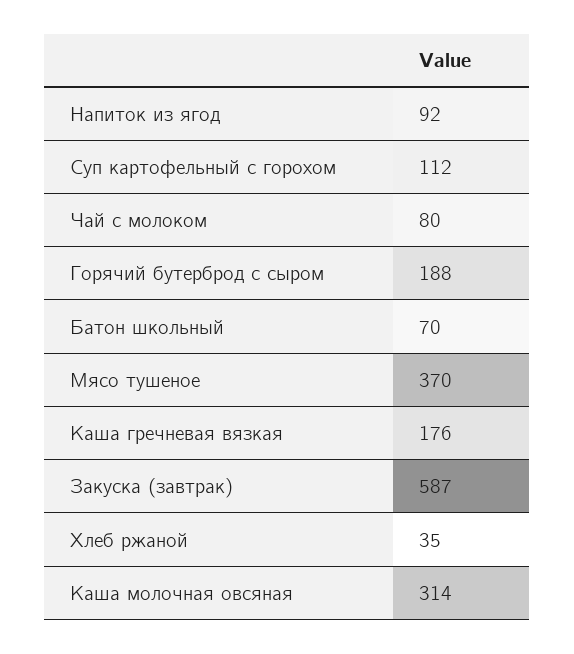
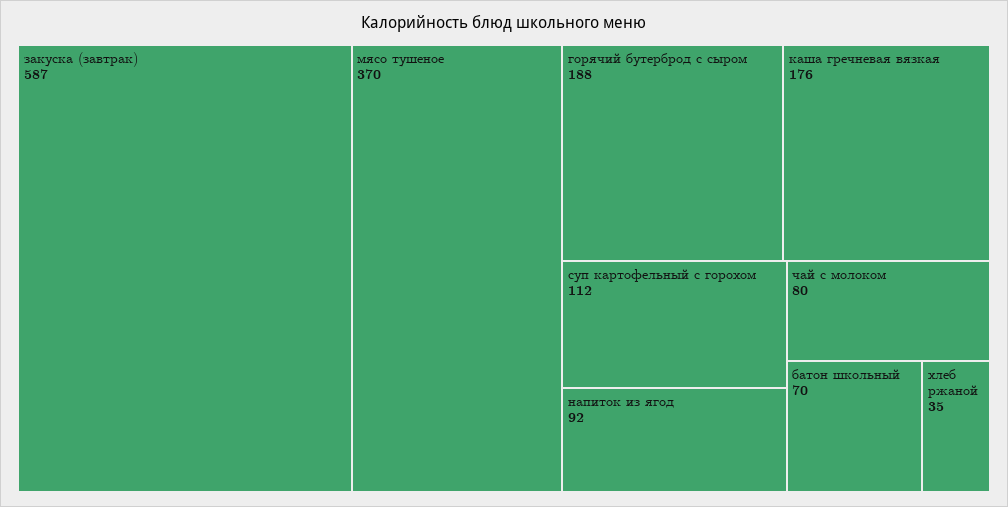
Каша молочная овсяная: 314 -> none

